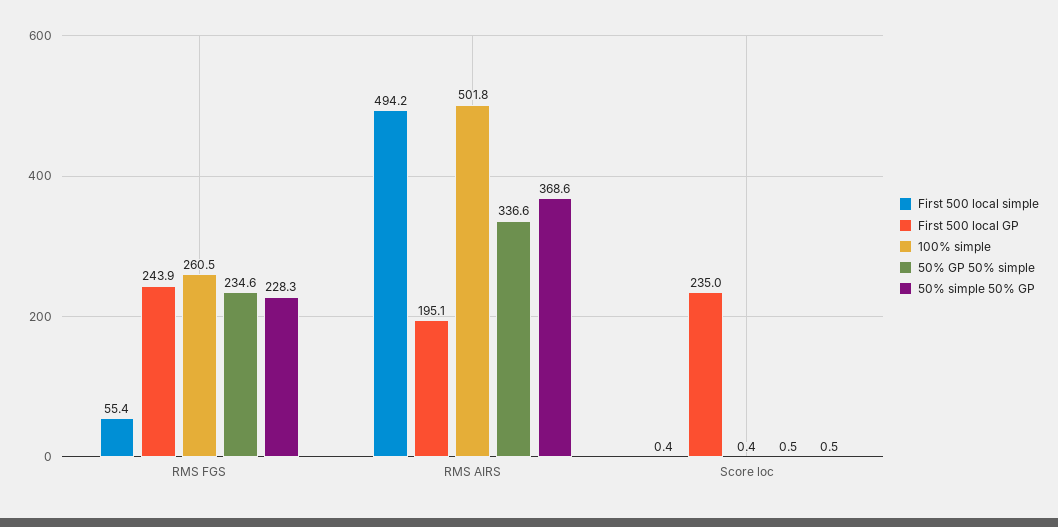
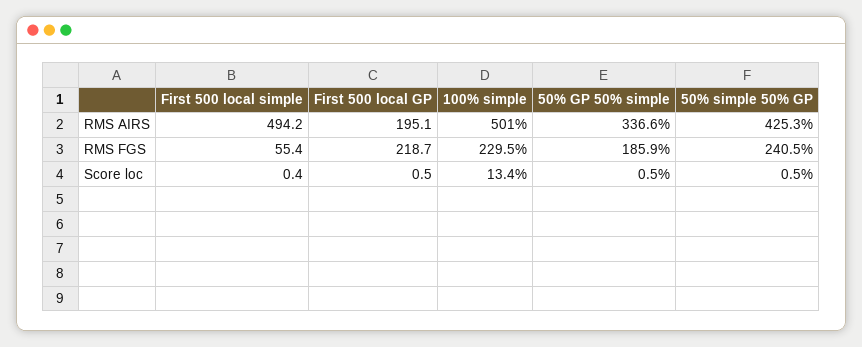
First 500 local GP, RMS FGS: 243.9 -> 218.7
100% simple, RMS FGS: 260.5 -> 229.5
50% GP 50% simple, RMS FGS: 234.6 -> 185.9
50% simple 50% GP, RMS FGS: 228.3 -> 240.5
100% simple, RMS AIRS: 501.8 -> 501
50% simple 50% GP, RMS AIRS: 368.6 -> 425.3
First 500 local GP, Score loc: 235 -> 0.5
100% simple, Score loc: 0.4 -> 13.4

